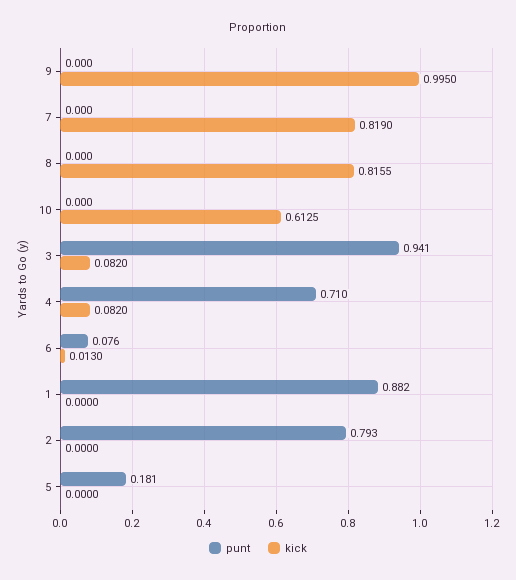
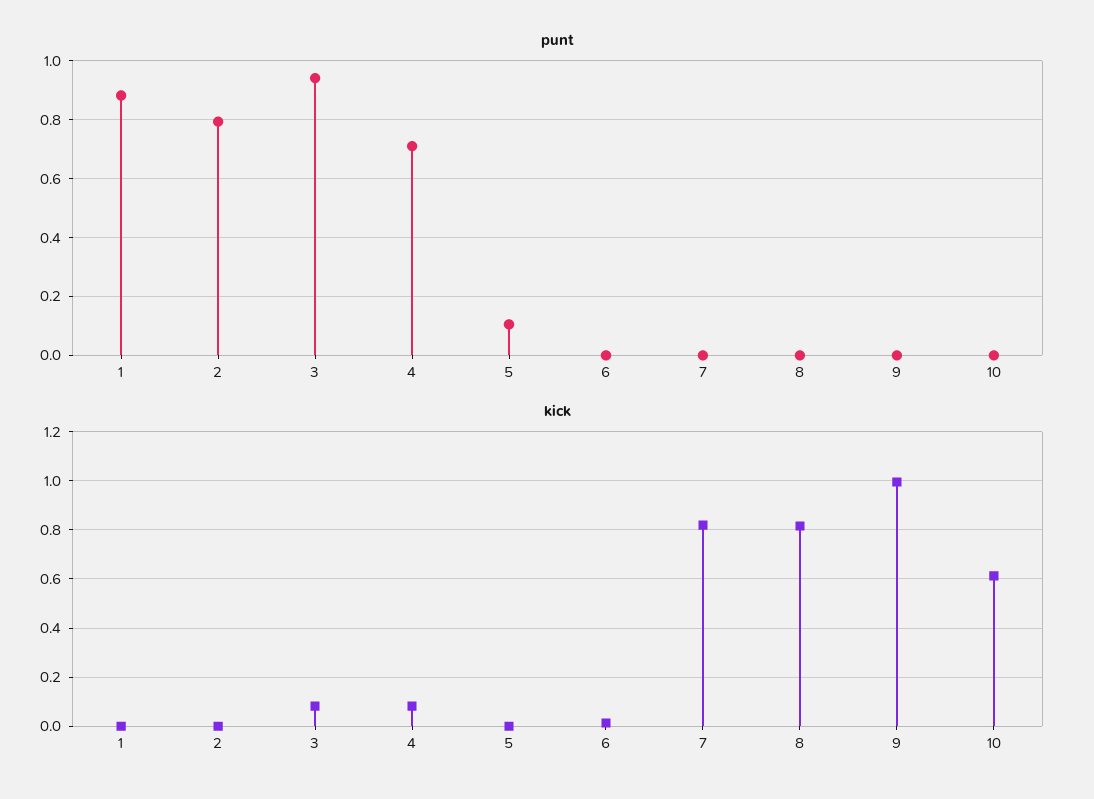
punt, 6: 0.076 -> 0
punt, 5: 0.181 -> 0.1

